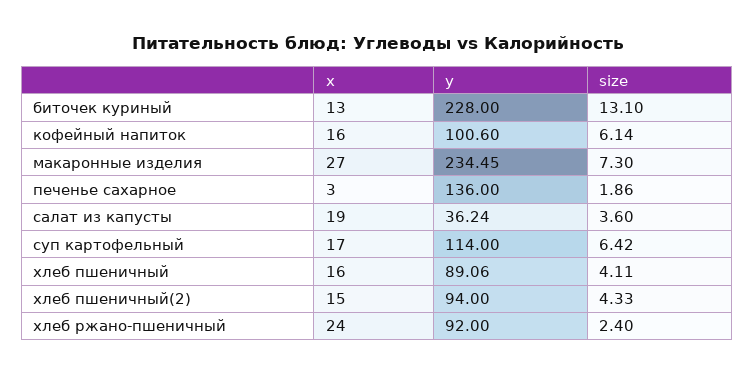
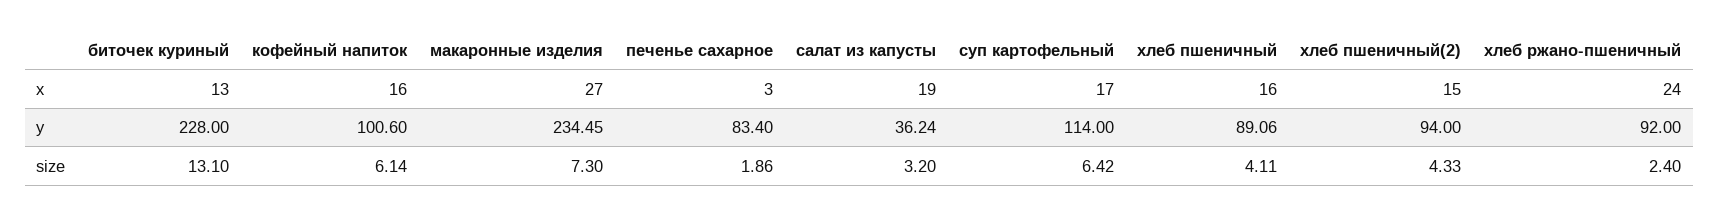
y, печенье сахарное: 136 -> 83.4
size, салат из капусты: 3.6 -> 3.2

